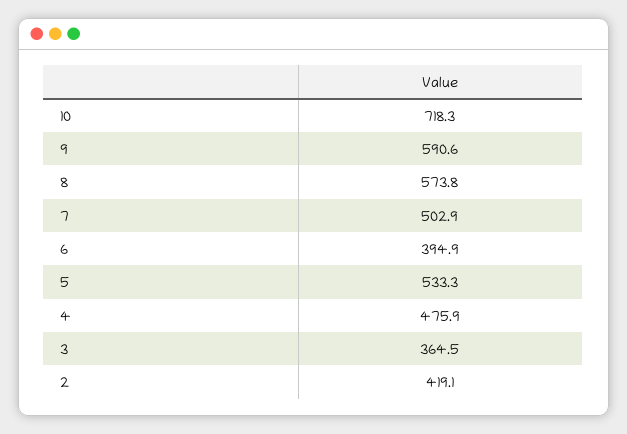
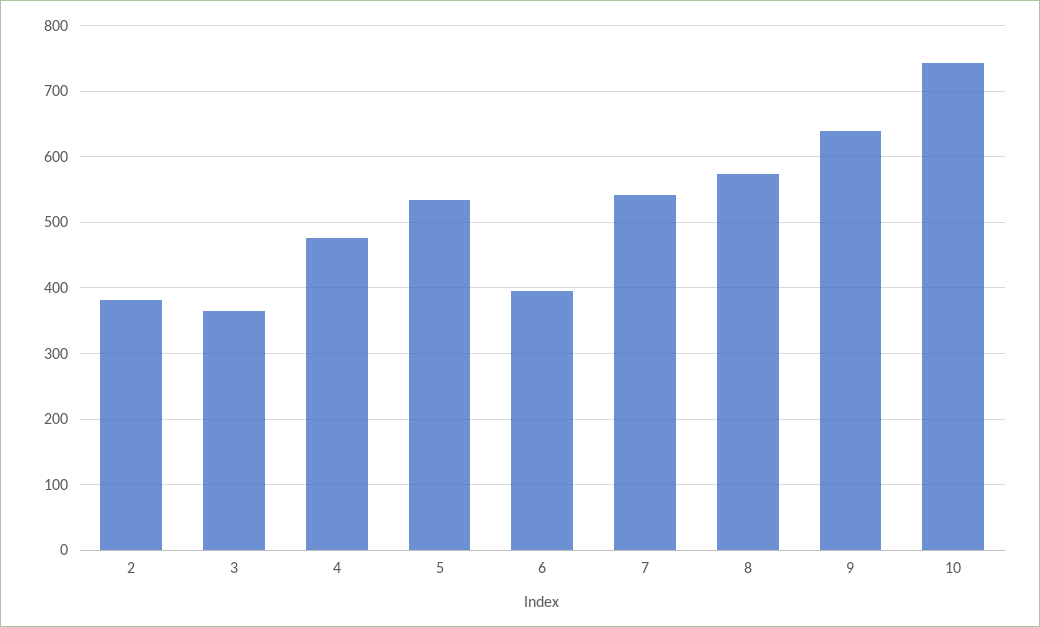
10: 718.3 -> 740
9: 590.6 -> 640
7: 502.9 -> 540
2: 419.1 -> 380

